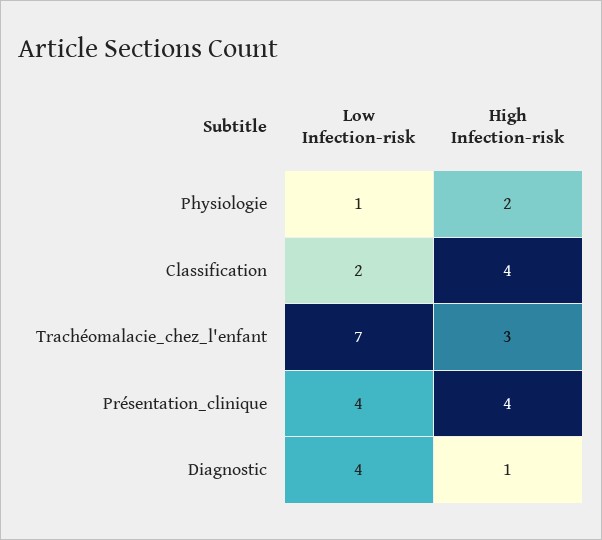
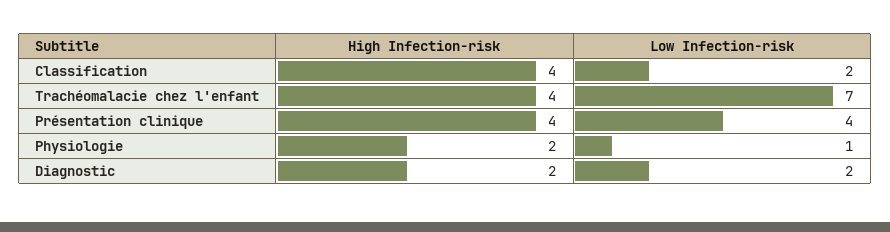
High Infection-risk, Trachéomalacie_chez_l'enfant: 3 -> 4
Low Infection-risk, Diagnostic: 4 -> 2
High Infection-risk, Diagnostic: 1 -> 2

